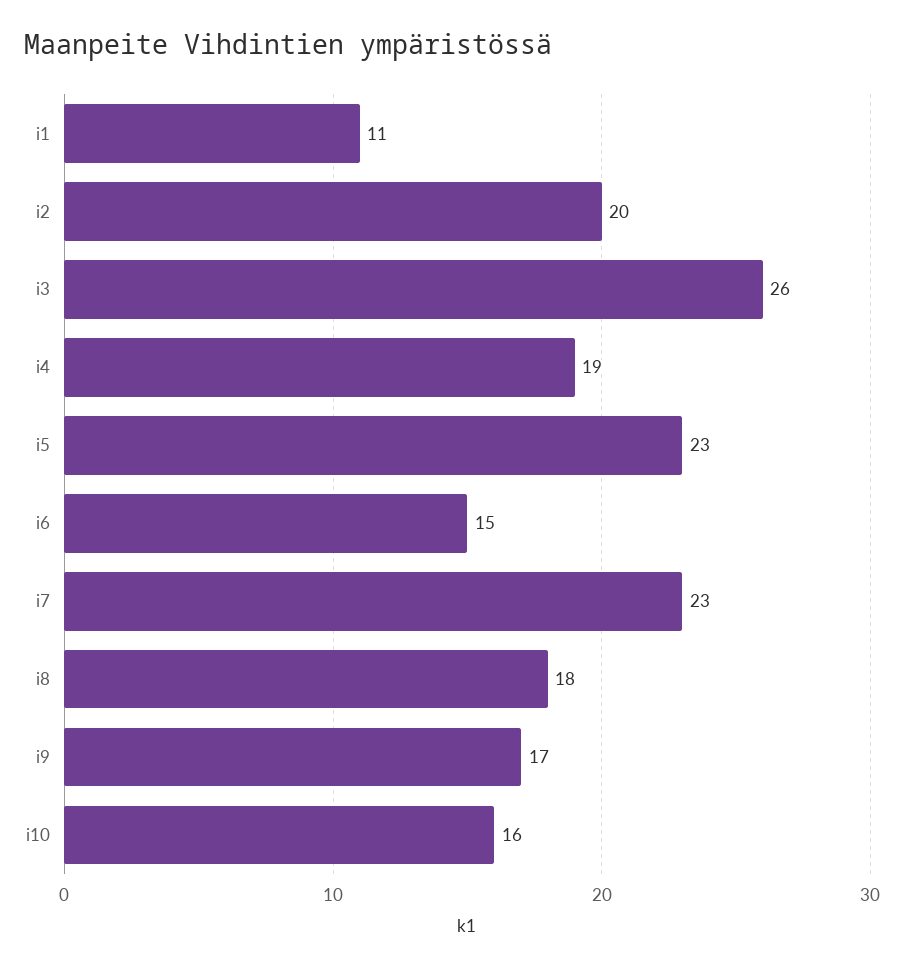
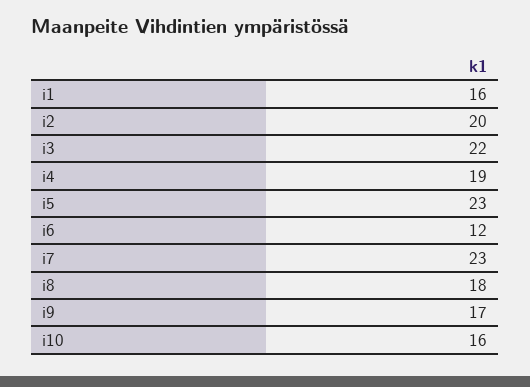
i1: 11 -> 16
i3: 26 -> 22
i6: 15 -> 12

